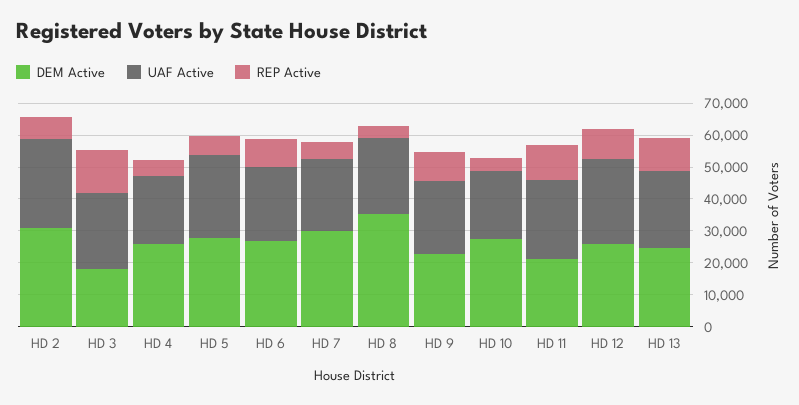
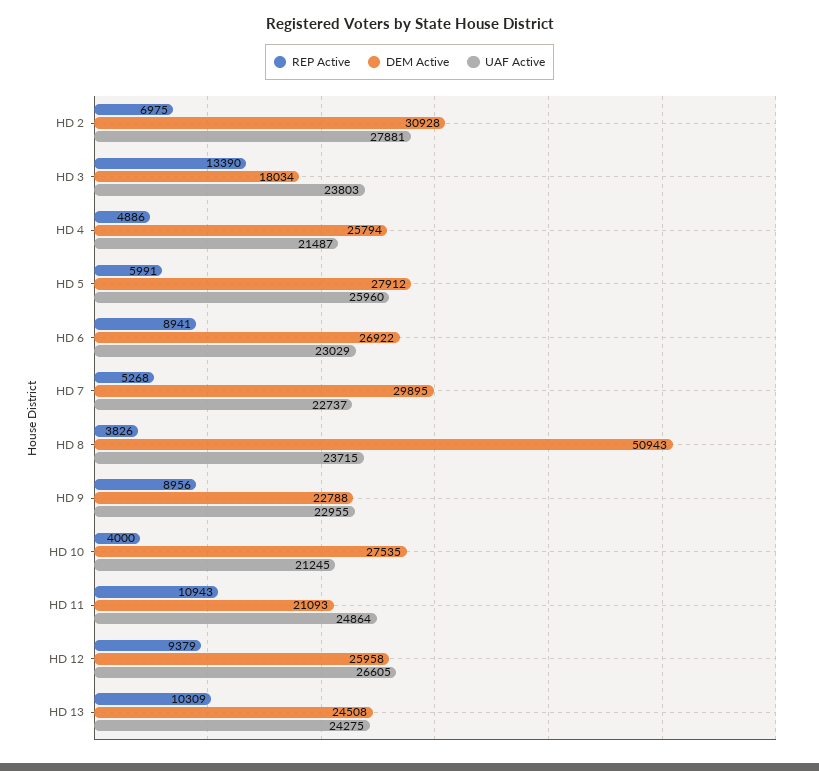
DEM Active, HD 8: 35000 -> 50943

